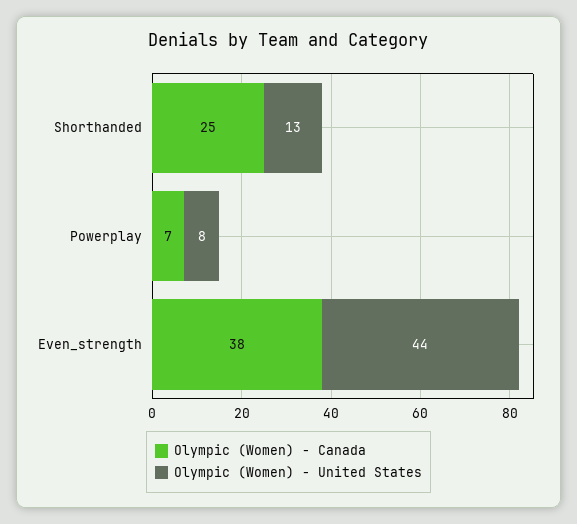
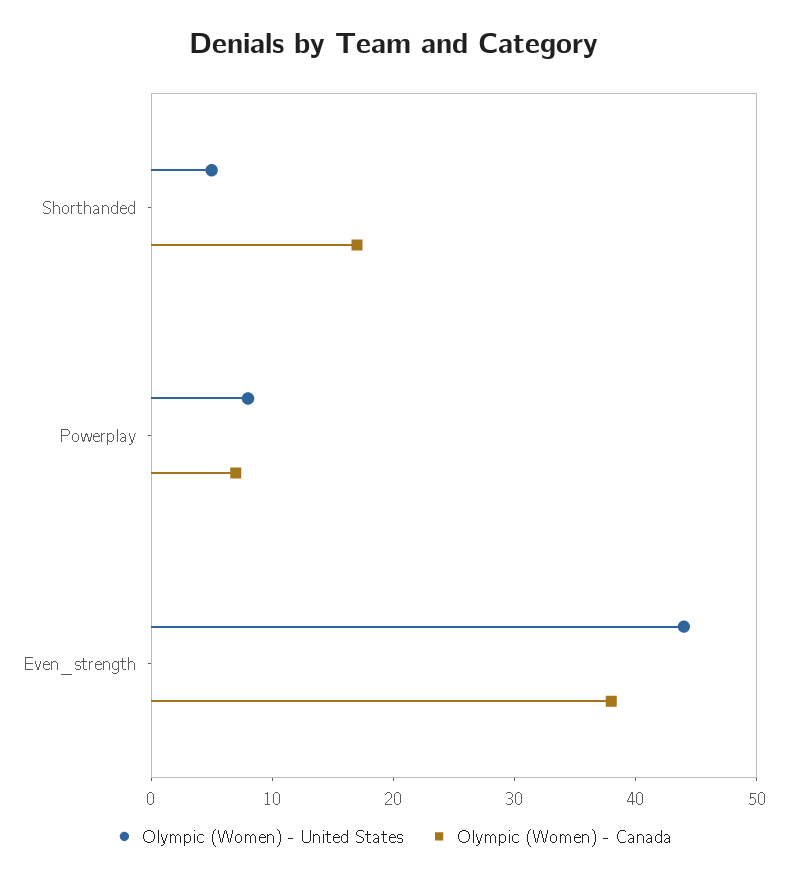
Olympic (Women) - Canada, Shorthanded: 25 -> 17
Olympic (Women) - United States, Shorthanded: 13 -> 5

